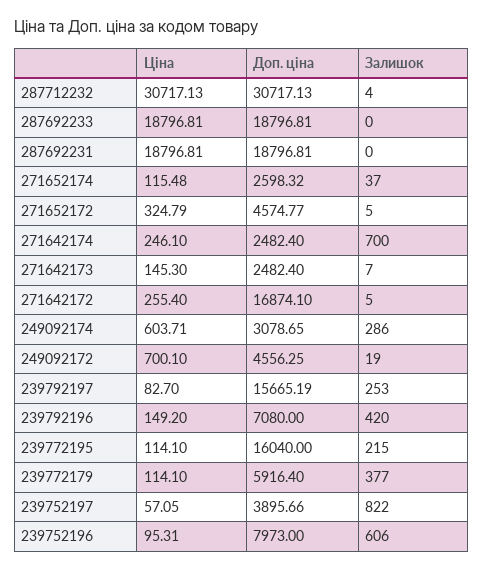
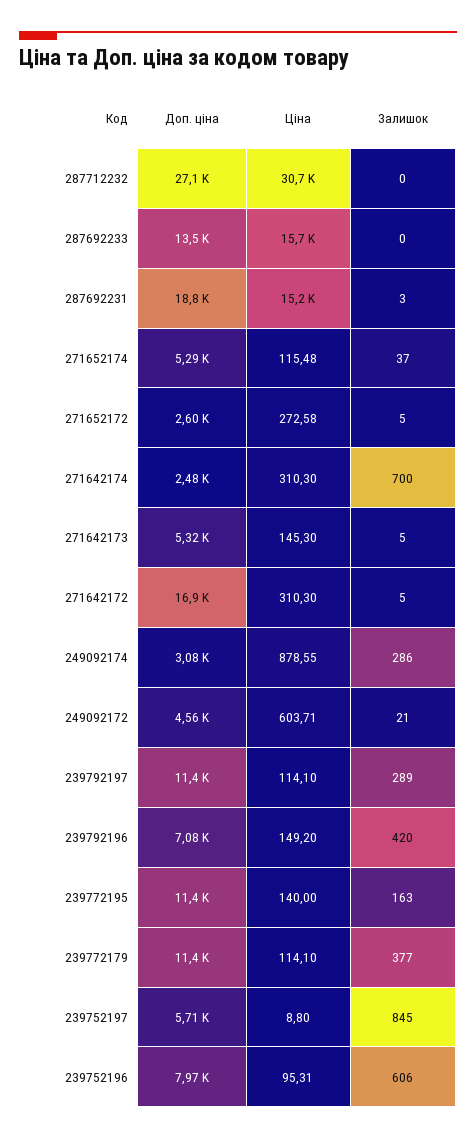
Доп. ціна, 287712232: 30717.13 -> 27100
Залишок, 287712232: 4 -> 0
Ціна, 287692233: 18796.81 -> 15700
Доп. ціна, 287692233: 18796.81 -> 13500
Ціна, 287692231: 18796.81 -> 15200
Залишок, 287692231: 0 -> 3
Доп. ціна, 271652174: 2598.32 -> 5290
Ціна, 271652172: 324.79 -> 272.58
Доп. ціна, 271652172: 4574.77 -> 2600
Ціна, 271642174: 246.1 -> 310.3
Доп. ціна, 271642173: 2482.4 -> 5320
Залишок, 271642173: 7 -> 5
Ціна, 271642172: 255.4 -> 310.3
Ціна, 249092174: 603.71 -> 878.55
Ціна, 249092172: 700.1 -> 603.71
Залишок, 249092172: 19 -> 21
Ціна, 239792197: 82.7 -> 114.1
Доп. ціна, 239792197: 15665.19 -> 11400
Залишок, 239792197: 253 -> 289
Ціна, 239772195: 114.1 -> 140
Доп. ціна, 239772195: 16040 -> 11400
Залишок, 239772195: 215 -> 163
Доп. ціна, 239772179: 5916.4 -> 11400
Ціна, 239752197: 57.05 -> 8.8
Доп. ціна, 239752197: 3895.66 -> 5710
Залишок, 239752197: 822 -> 845

